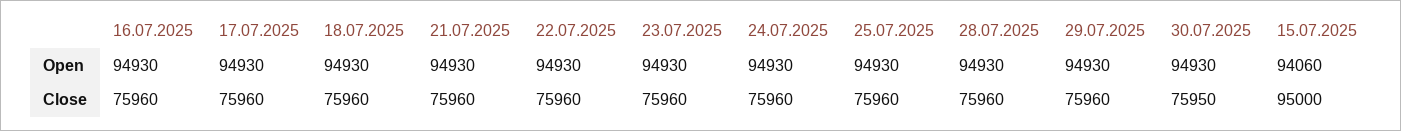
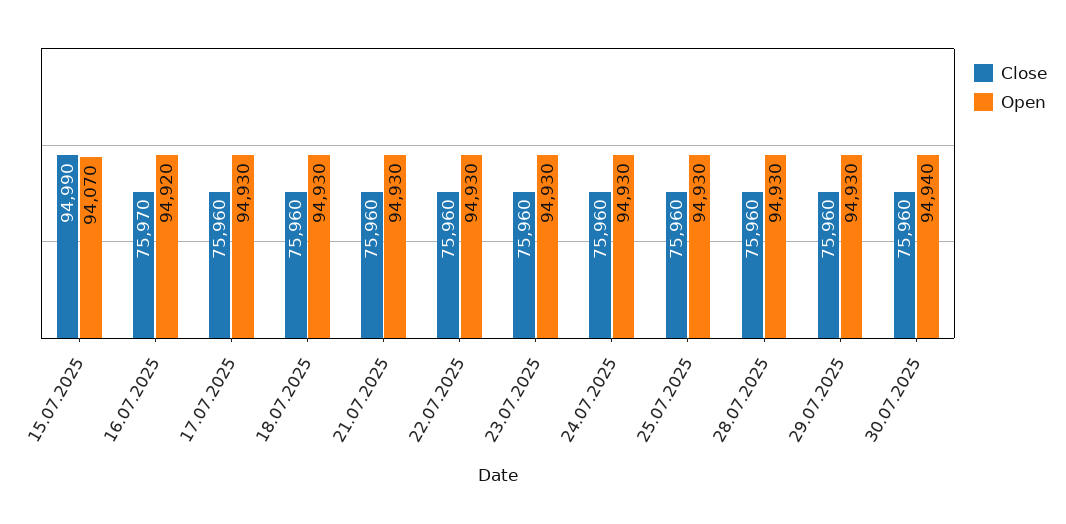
Open, 16.07.2025: 94930 -> 94920
Open, 30.07.2025: 94930 -> 94940
Open, 15.07.2025: 94060 -> 94070
Close, 16.07.2025: 75960 -> 75970
Close, 30.07.2025: 75950 -> 75960
Close, 15.07.2025: 95000 -> 94990

